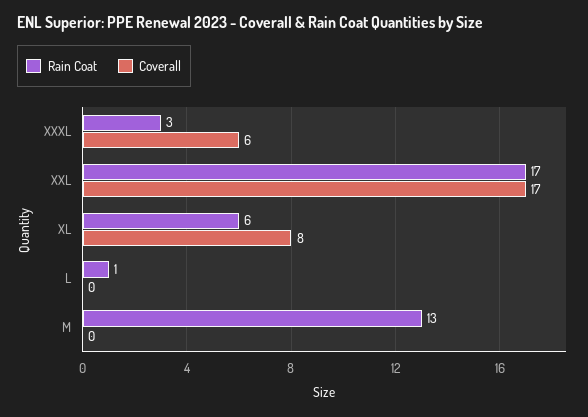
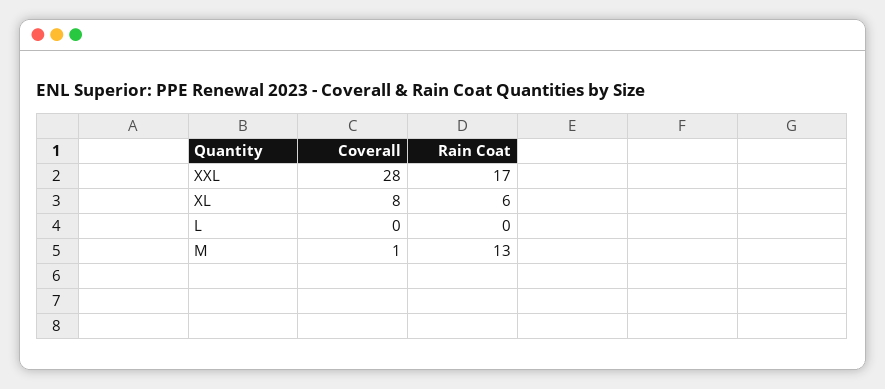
Rain Coat, XXXL: 3 -> none
Coverall, XXXL: 6 -> none
Coverall, XXL: 17 -> 28
Rain Coat, L: 1 -> 0
Coverall, M: 0 -> 1

